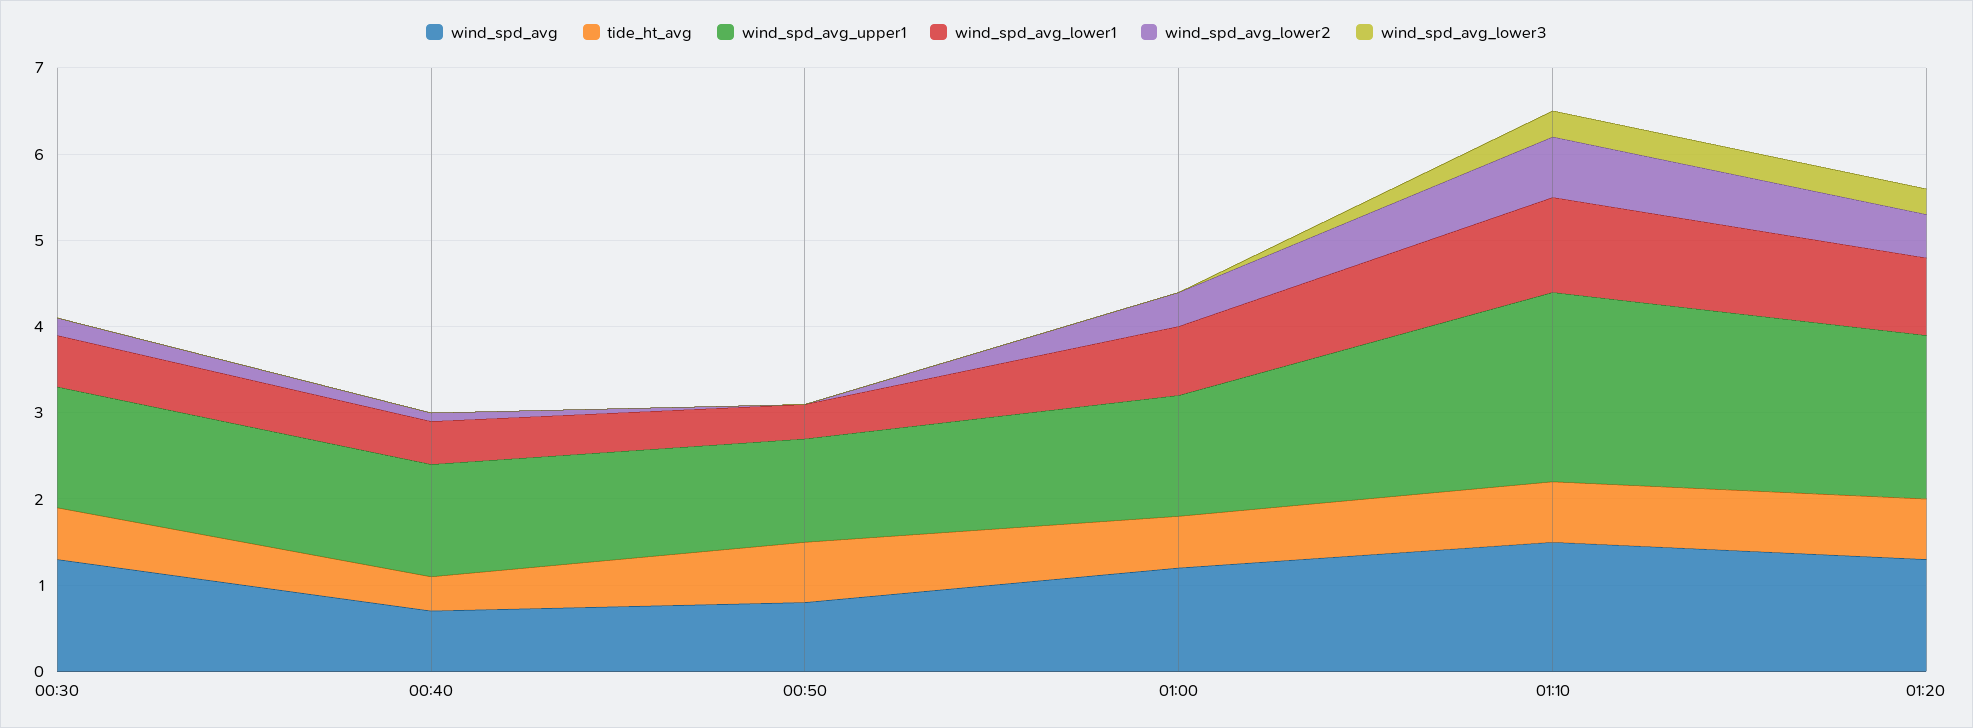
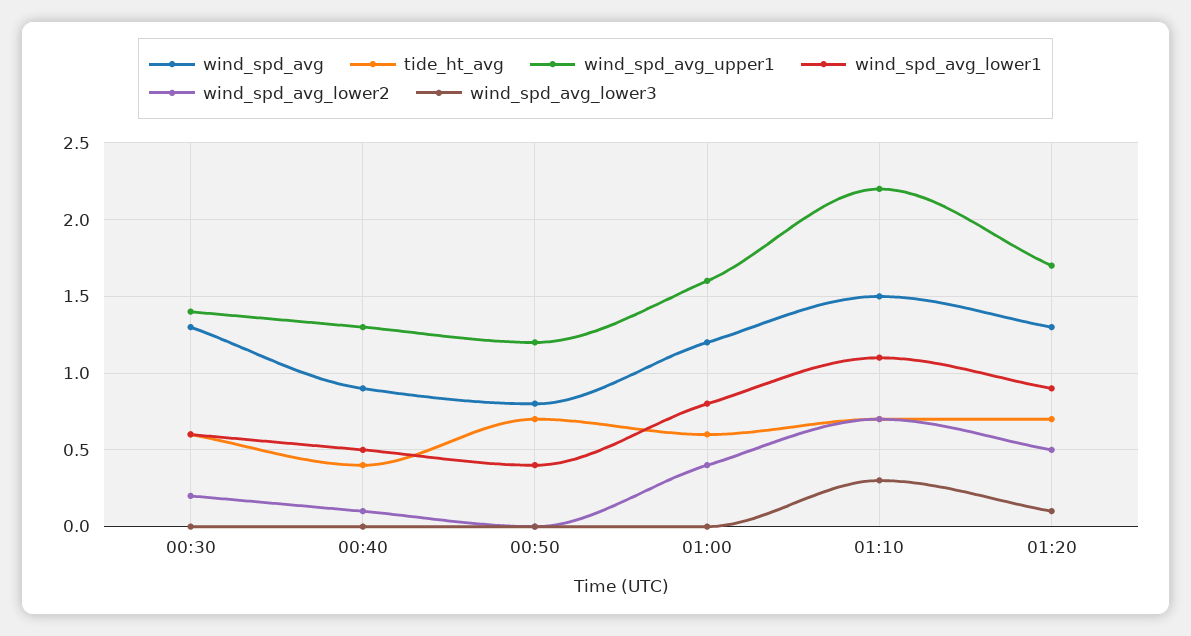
wind_spd_avg, 00:40: 0.7 -> 0.9
wind_spd_avg_upper1, 01:00: 1.4 -> 1.6
wind_spd_avg_upper1, 01:20: 1.9 -> 1.7
wind_spd_avg_lower3, 01:20: 0.3 -> 0.1

